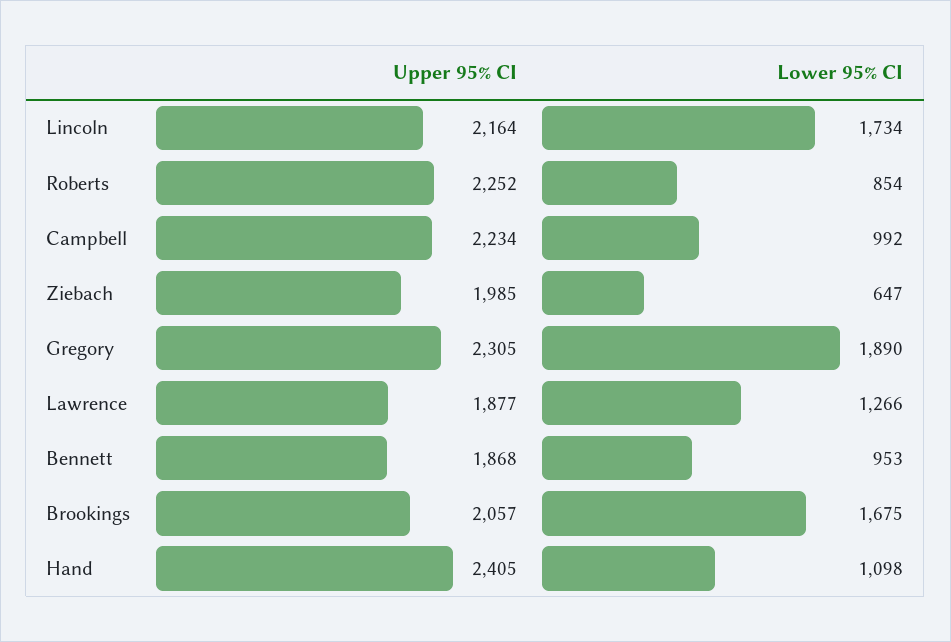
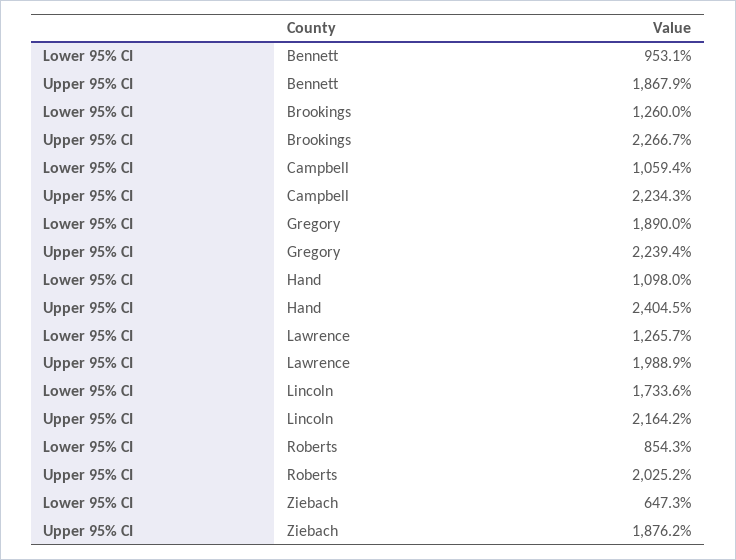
Upper 95% CI, Roberts: 2252 -> 2025.2
Lower 95% CI, Campbell: 992 -> 1059.4
Upper 95% CI, Ziebach: 1985 -> 1876.2
Upper 95% CI, Gregory: 2305 -> 2239.4
Upper 95% CI, Lawrence: 1877 -> 1988.9
Upper 95% CI, Brookings: 2057 -> 2266.7
Lower 95% CI, Brookings: 1675 -> 1260

